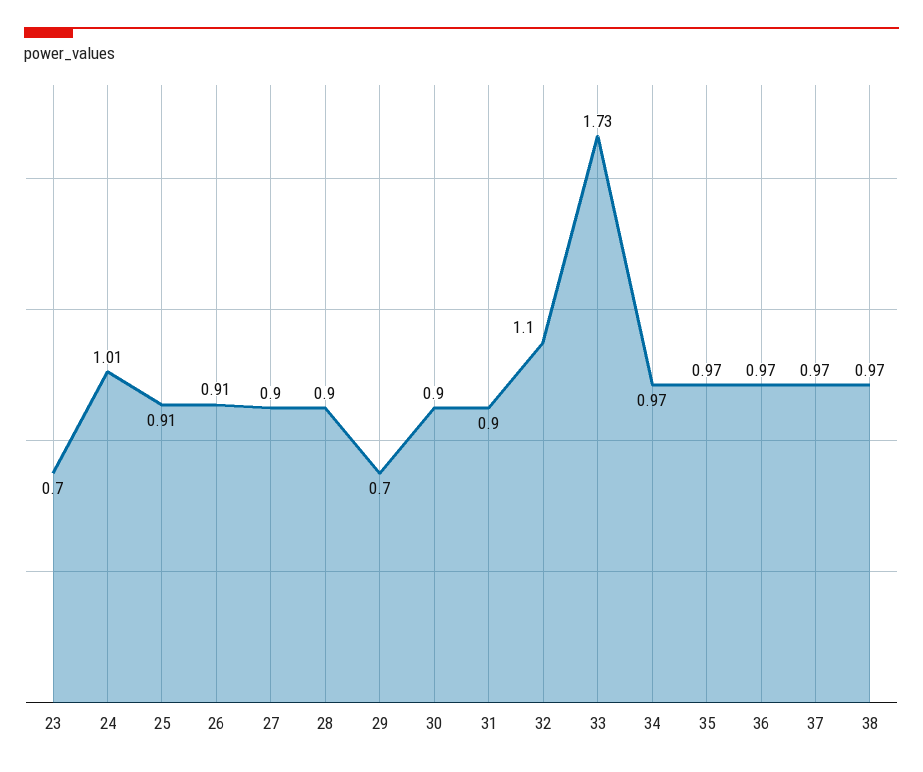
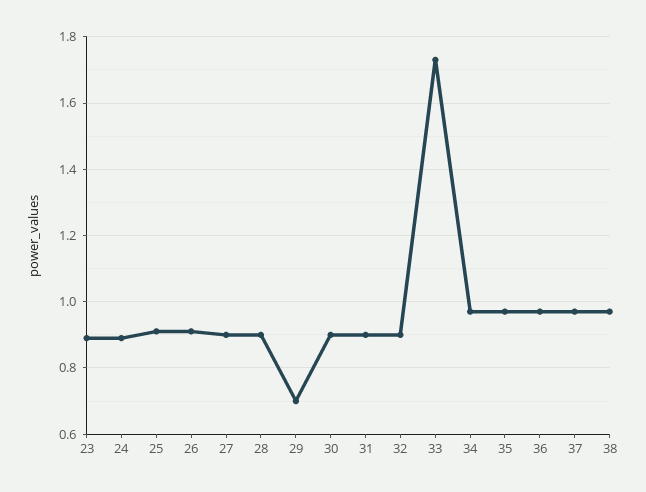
23: 0.7 -> 0.9
24: 1.01 -> 0.9
32: 1.1 -> 0.9

